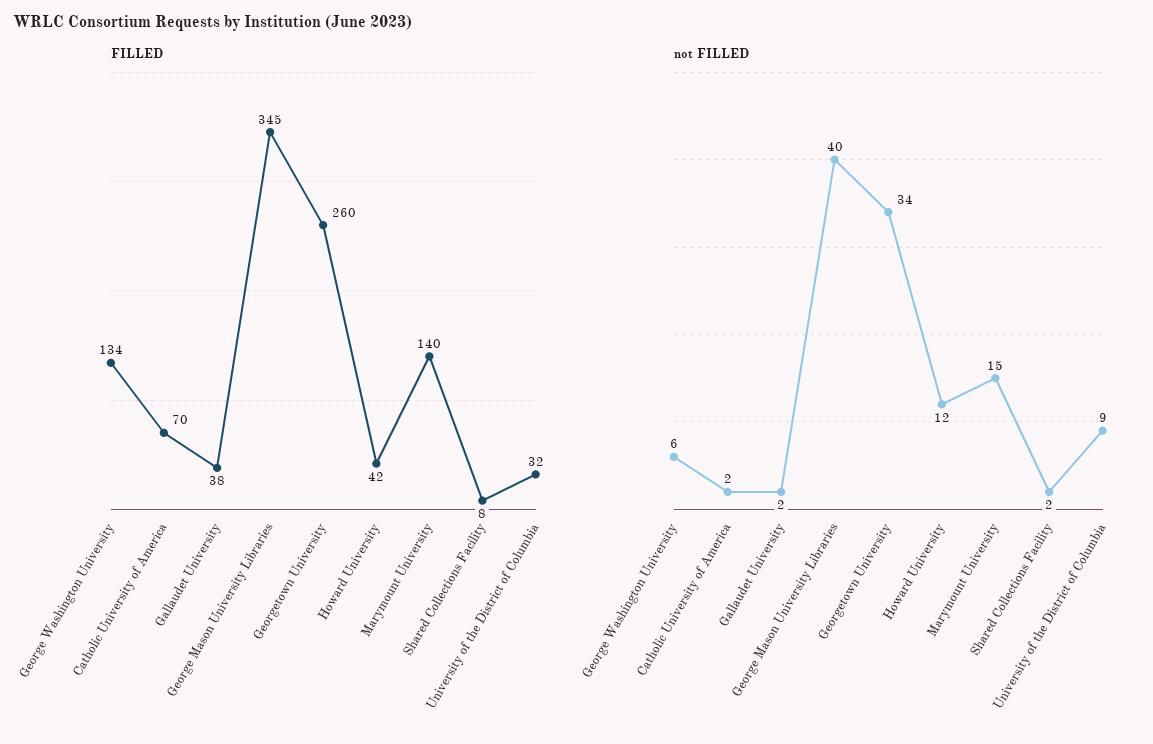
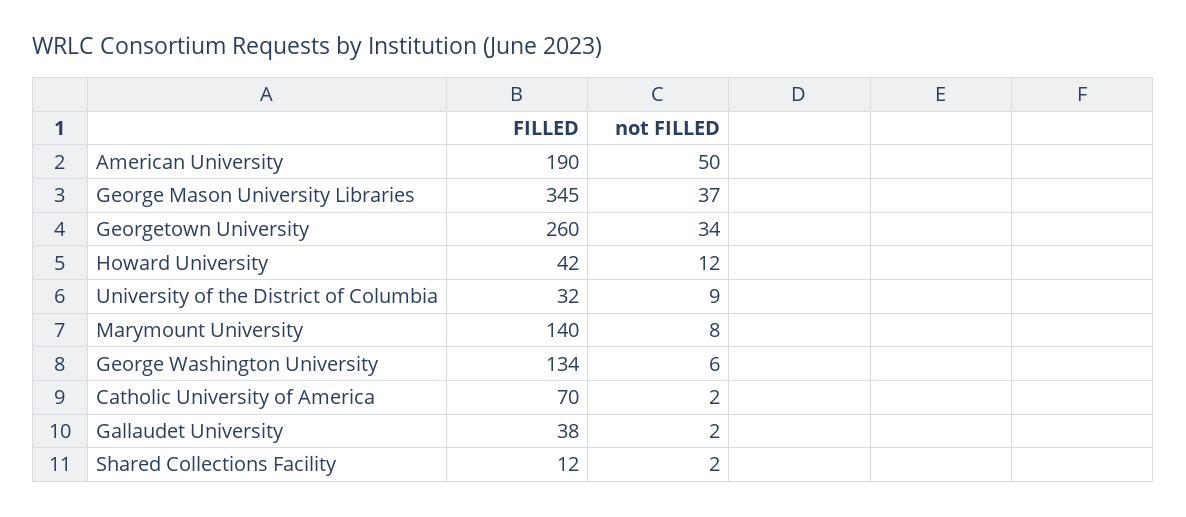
FILLED, Shared Collections Facility: 8 -> 12
not FILLED, George Mason University Libraries: 40 -> 37
not FILLED, Marymount University: 15 -> 8
FILLED, American University: none -> 190
not FILLED, American University: none -> 50

